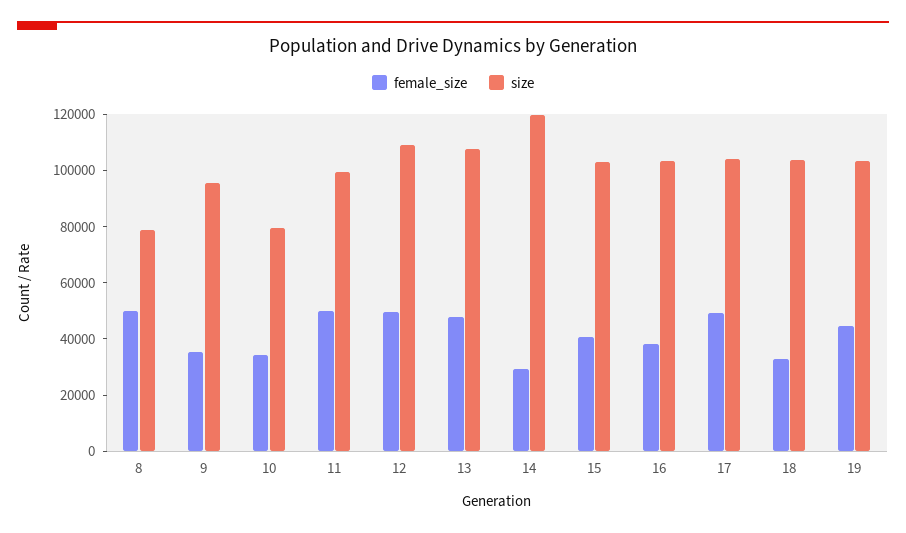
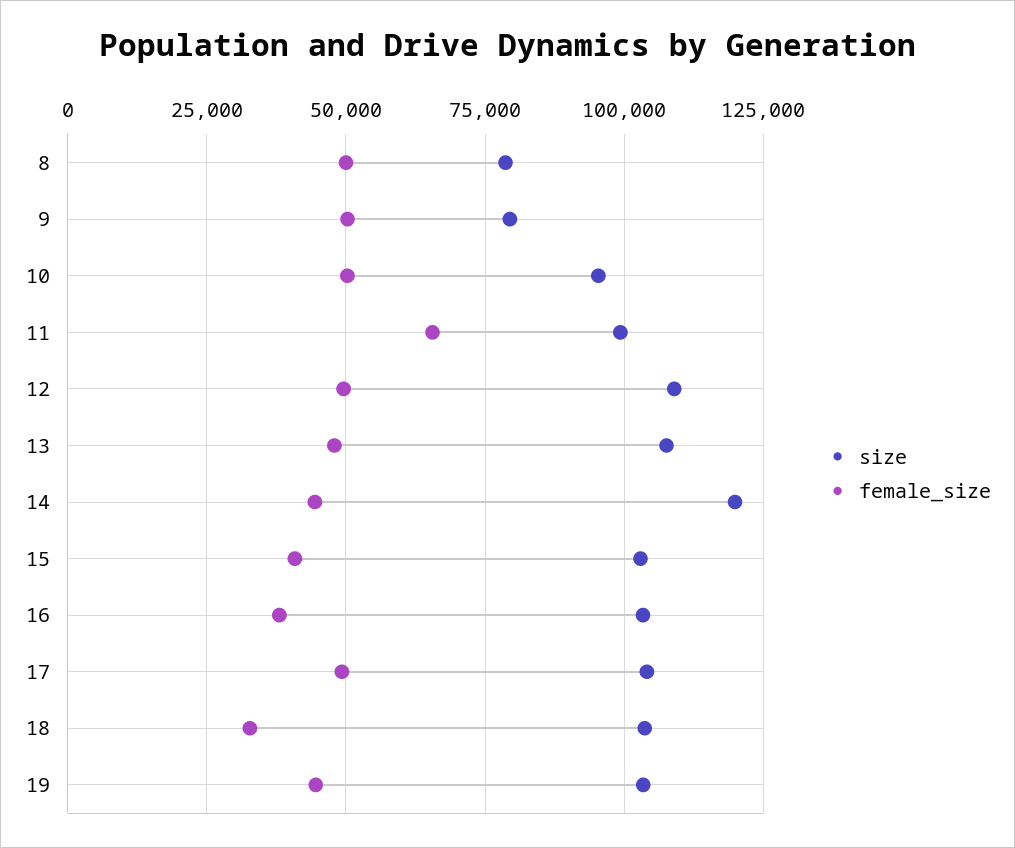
female_size, 9: 35000 -> 50000
size, 9: 95000 -> 80000
female_size, 10: 35000 -> 50000
size, 10: 80000 -> 95000
female_size, 11: 50000 -> 65000
female_size, 14: 30000 -> 45000

